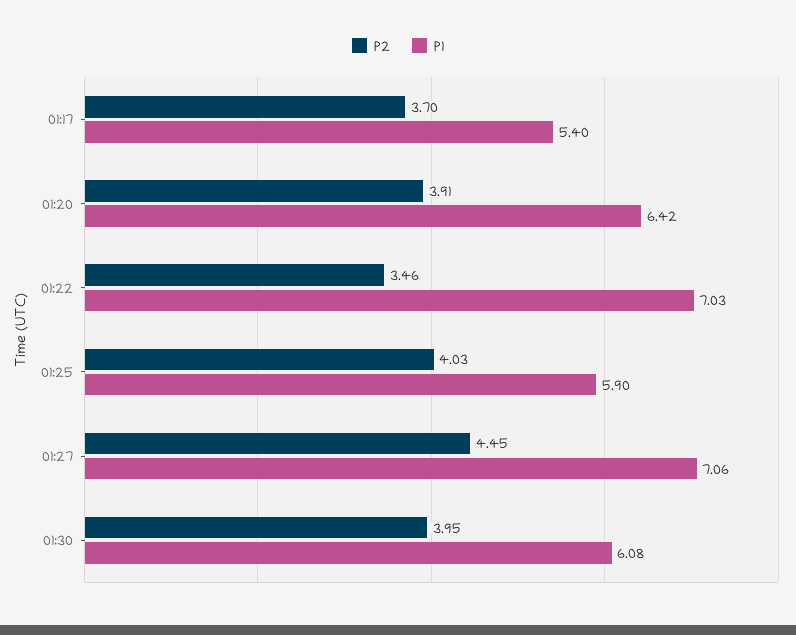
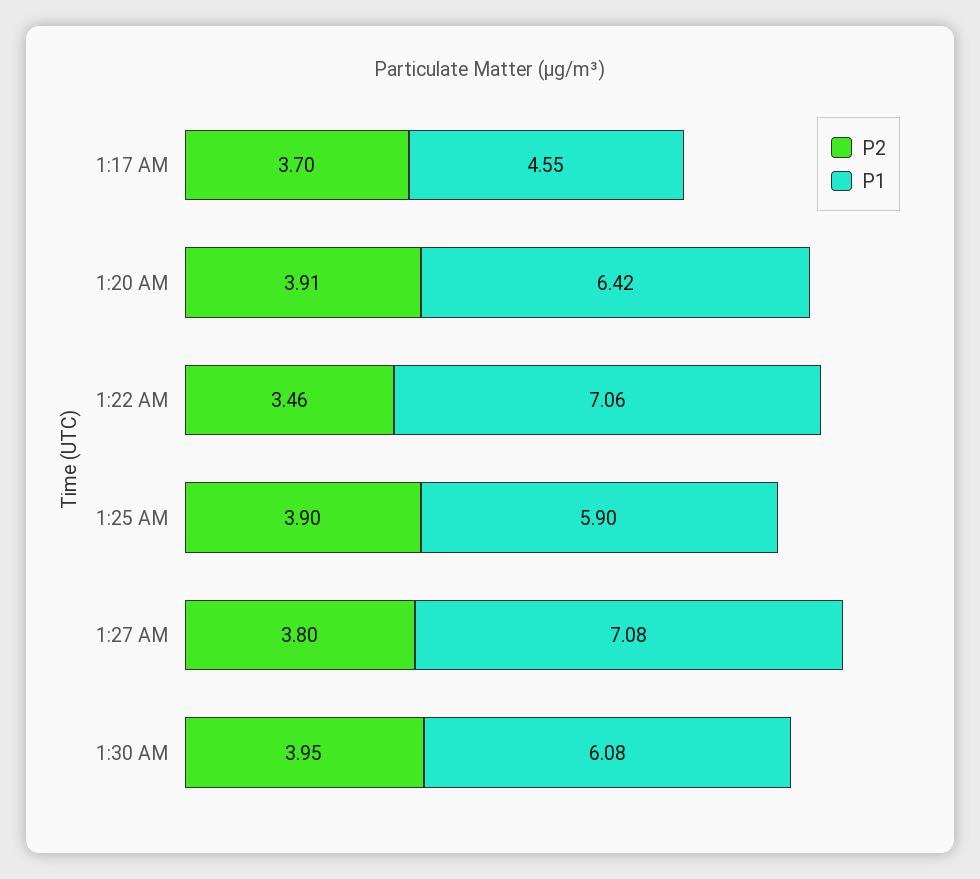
P1, 01:17: 5.4 -> 4.55
P1, 01:22: 7.03 -> 7.06
P2, 01:25: 4.03 -> 3.9
P2, 01:27: 4.45 -> 3.8
P1, 01:27: 7.06 -> 7.08

